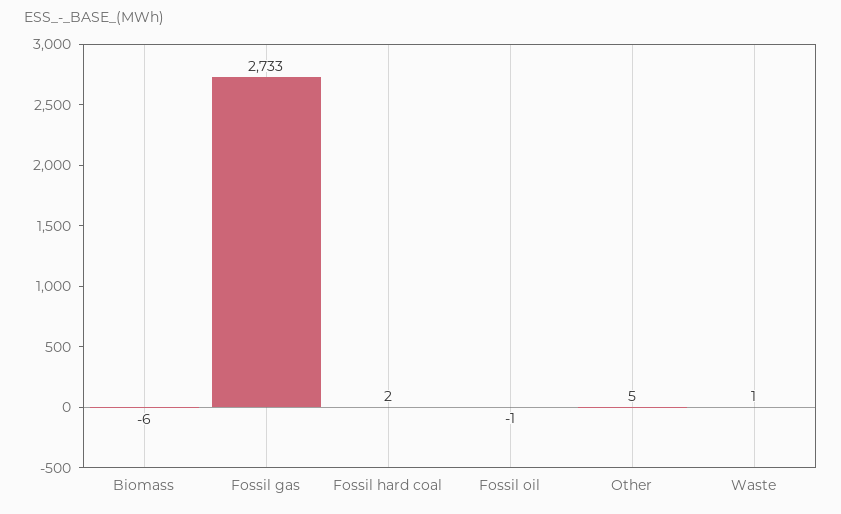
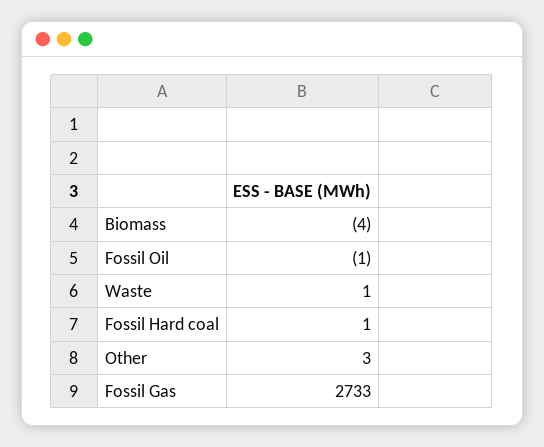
Biomass: -6 -> -4
Fossil hard coal: 2 -> 1
Other: 5 -> 3

